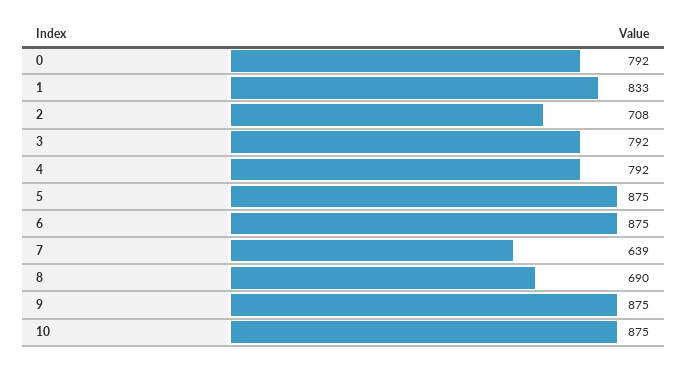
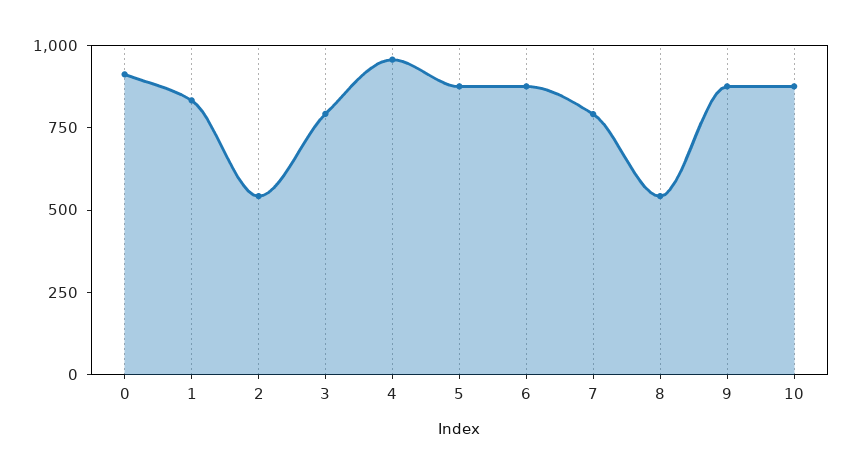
0: 792 -> 900
2: 708 -> 550
4: 792 -> 950
7: 639 -> 800
8: 690 -> 550

